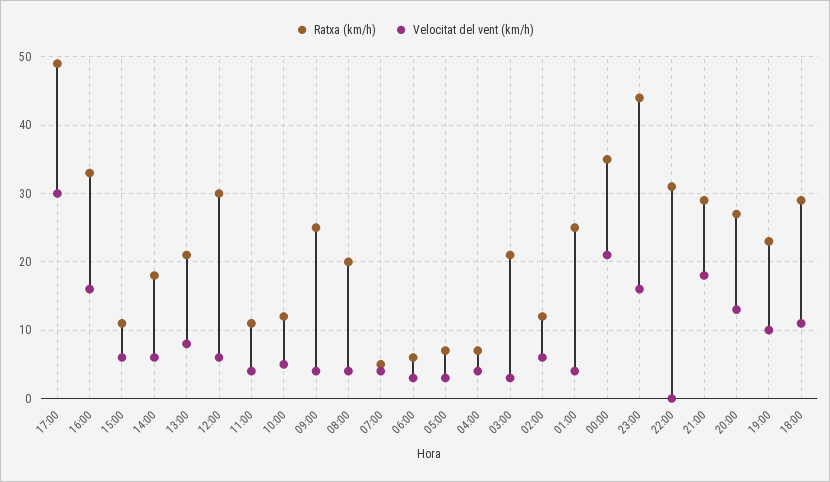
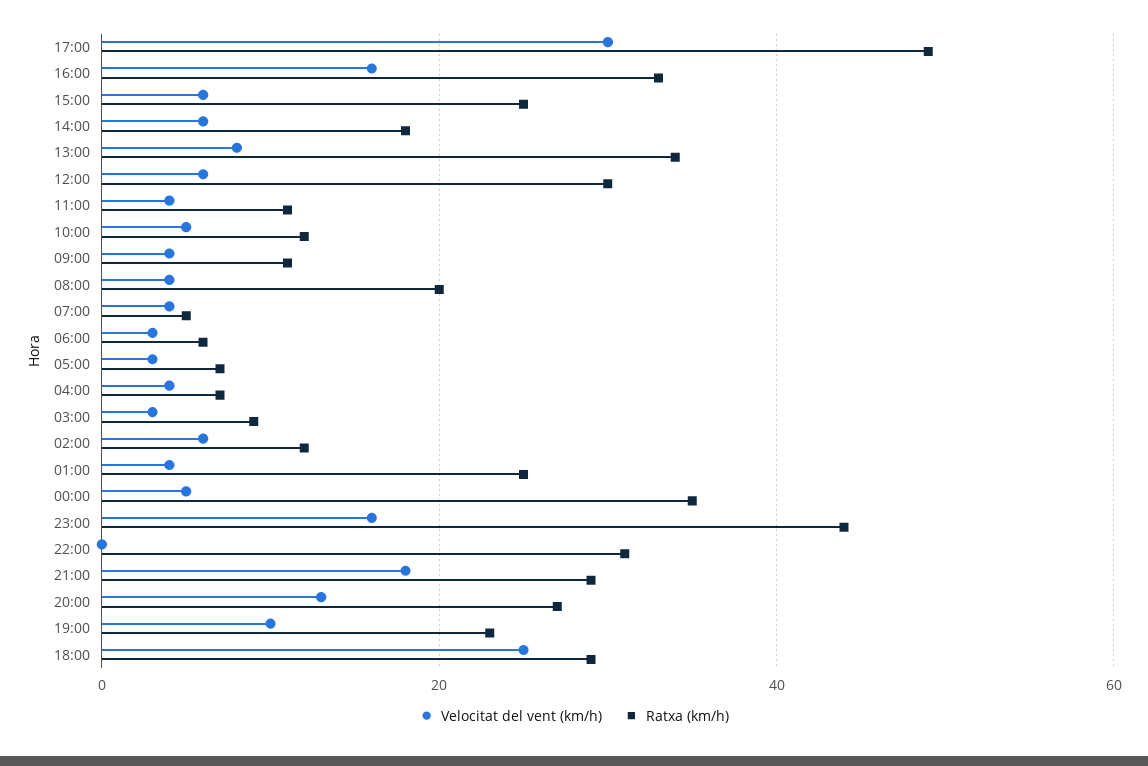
Ratxa (km/h), 15:00: 11 -> 25
Ratxa (km/h), 13:00: 21 -> 35
Ratxa (km/h), 09:00: 25 -> 10
Ratxa (km/h), 03:00: 21 -> 10
Velocitat del vent (km/h), 00:00: 21 -> 5
Velocitat del vent (km/h), 18:00: 11 -> 25

